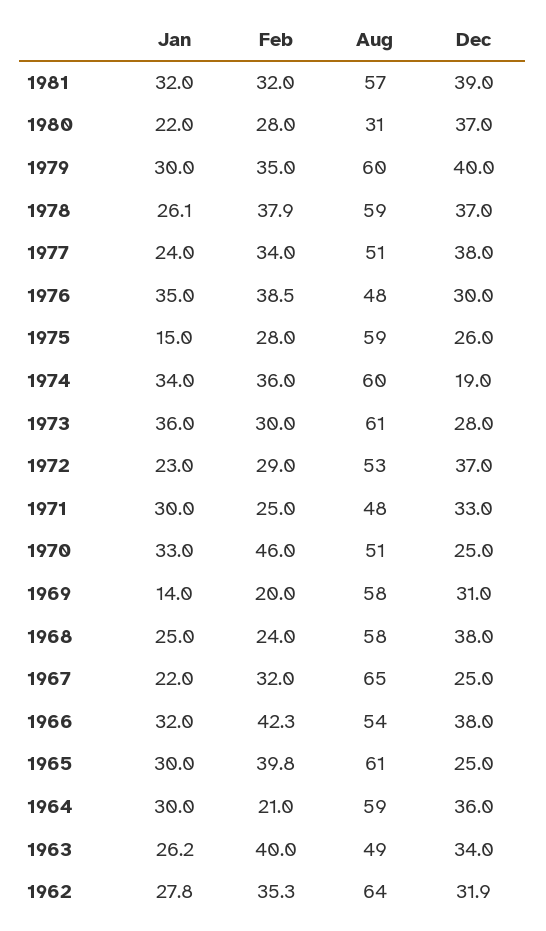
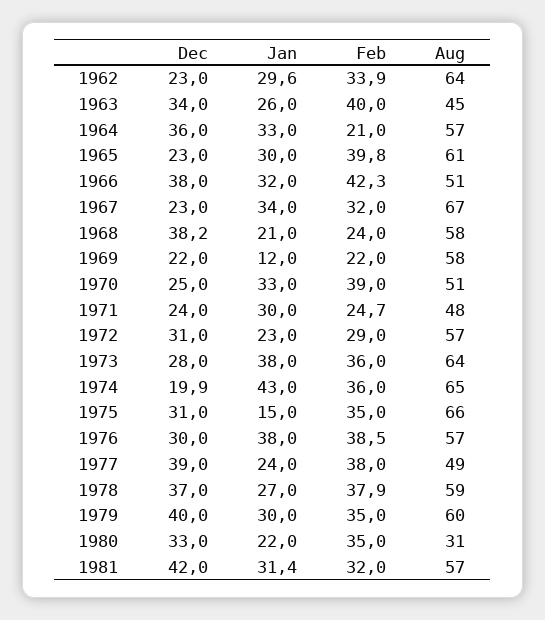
Jan, 1981: 32 -> 31.4
Dec, 1981: 39 -> 42
Feb, 1980: 28 -> 35
Dec, 1980: 37 -> 33
Jan, 1978: 26.1 -> 27
Feb, 1977: 34 -> 38
Aug, 1977: 51 -> 49
Dec, 1977: 38 -> 39
Jan, 1976: 35 -> 38
Aug, 1976: 48 -> 57
Feb, 1975: 28 -> 35
Aug, 1975: 59 -> 66
Dec, 1975: 26 -> 31
Jan, 1974: 34 -> 43
Aug, 1974: 60 -> 65
Dec, 1974: 19 -> 19.9
Jan, 1973: 36 -> 38
Feb, 1973: 30 -> 36
Aug, 1973: 61 -> 64
Aug, 1972: 53 -> 57
Dec, 1972: 37 -> 31
Feb, 1971: 25 -> 24.7
Dec, 1971: 33 -> 24
Feb, 1970: 46 -> 39
Jan, 1969: 14 -> 12
Feb, 1969: 20 -> 22
Dec, 1969: 31 -> 22
Jan, 1968: 25 -> 21
Dec, 1968: 38 -> 38.2
Jan, 1967: 22 -> 34
Aug, 1967: 65 -> 67
Dec, 1967: 25 -> 23
Aug, 1966: 54 -> 51
Dec, 1965: 25 -> 23
Jan, 1964: 30 -> 33
Aug, 1964: 59 -> 57
Jan, 1963: 26.2 -> 26
Aug, 1963: 49 -> 45
Jan, 1962: 27.8 -> 29.6
Feb, 1962: 35.3 -> 33.9
Dec, 1962: 31.9 -> 23

